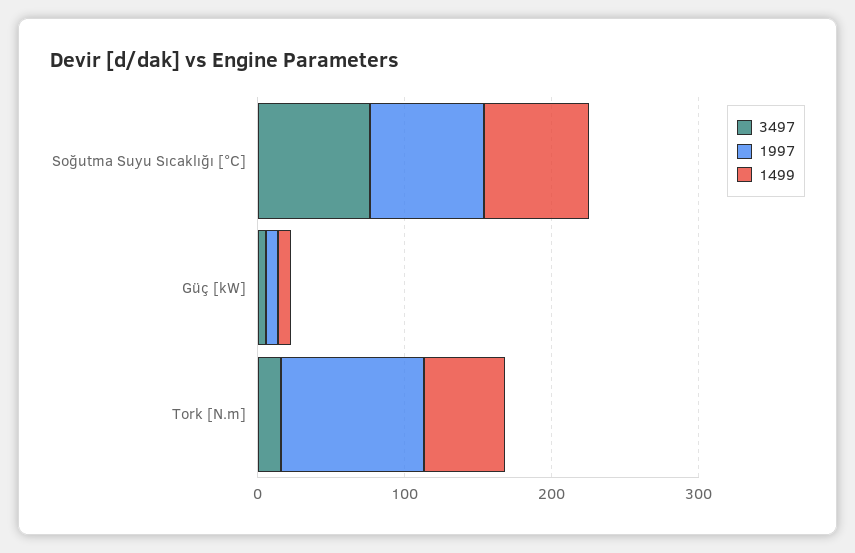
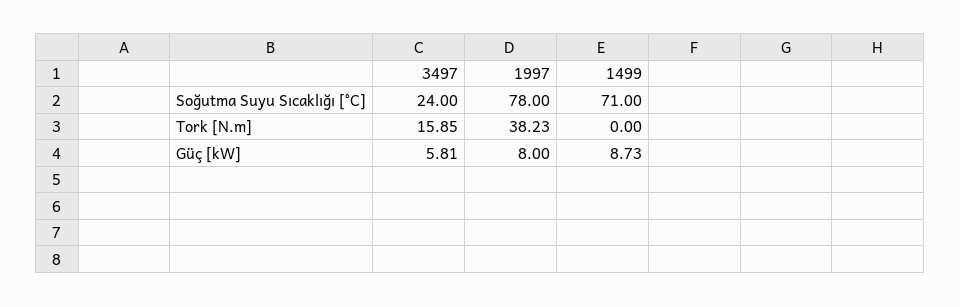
3497, Soğutma Suyu Sıcaklığı [°C]: 80 -> 24
1997, Tork [N.m]: 100 -> 38.23
1499, Tork [N.m]: 60 -> 0

